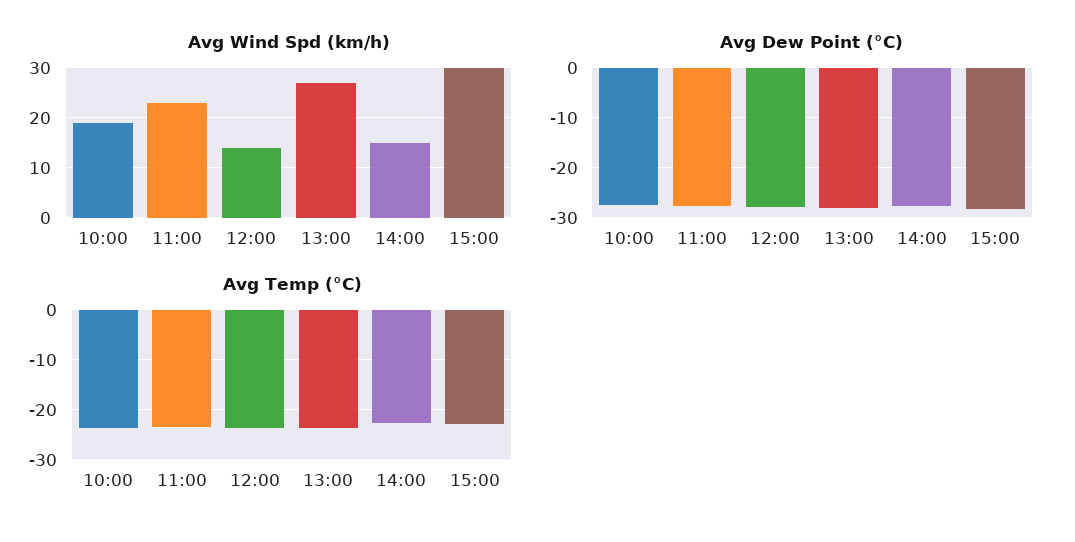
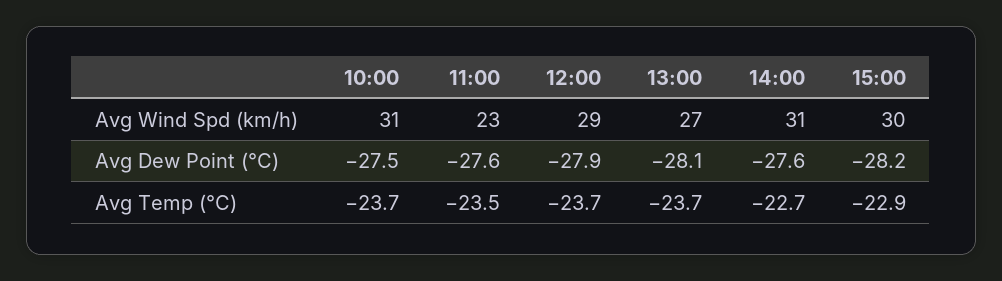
Avg Wind Spd (km/h), 10:00: 20 -> 31
Avg Wind Spd (km/h), 12:00: 15 -> 29
Avg Wind Spd (km/h), 14:00: 15 -> 31

